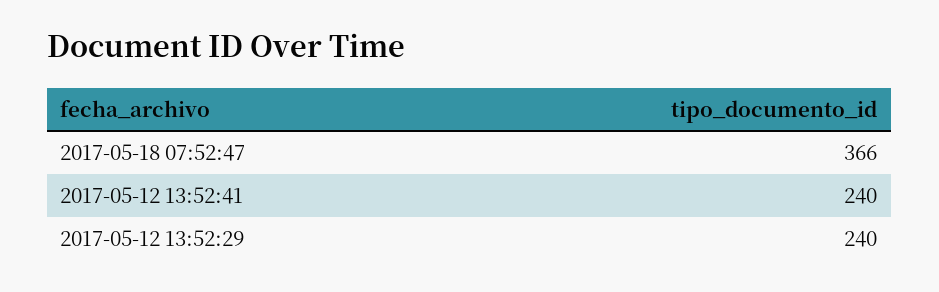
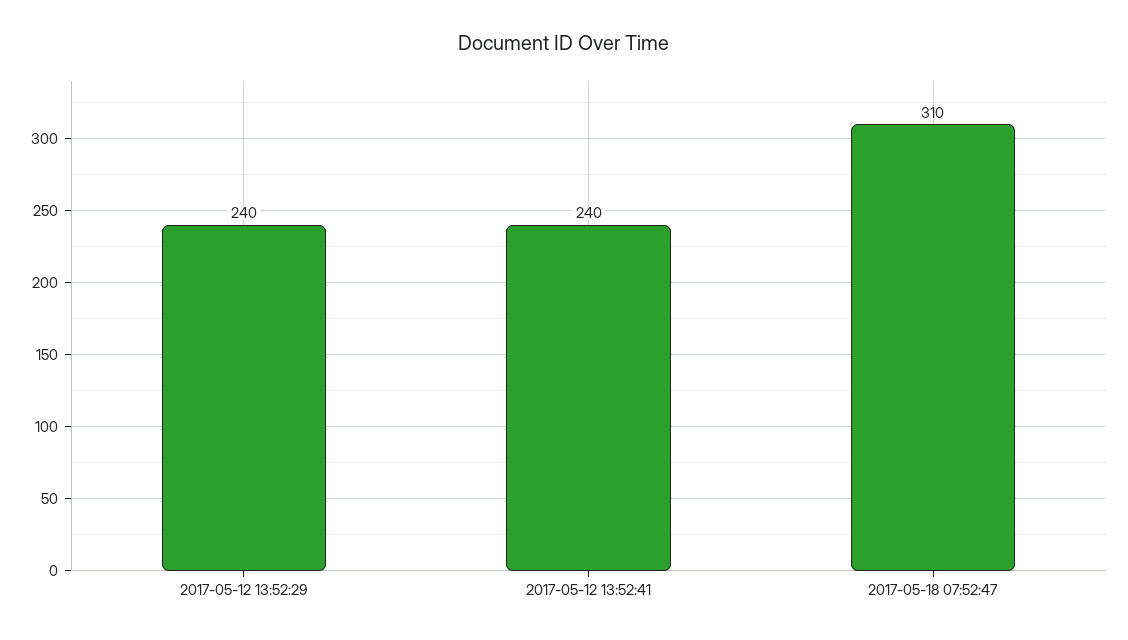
2017-05-18 07:52:47: 366 -> 310

